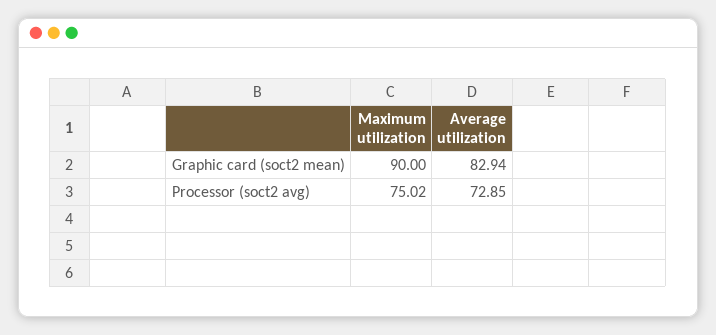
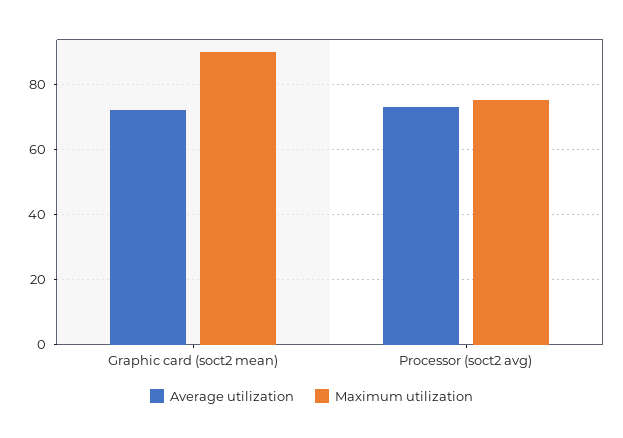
Average utilization, Graphic card (soct2 mean): 82.94 -> 72

